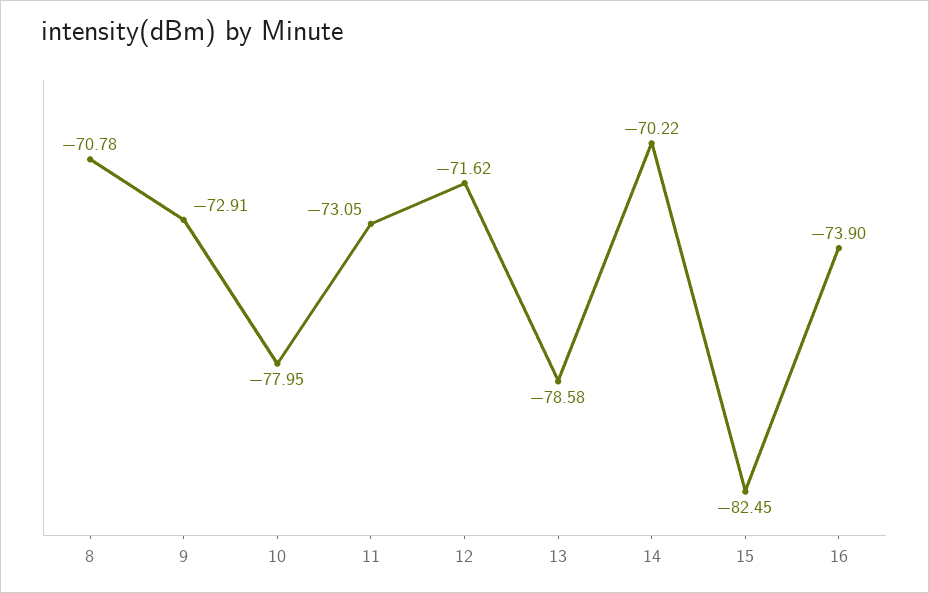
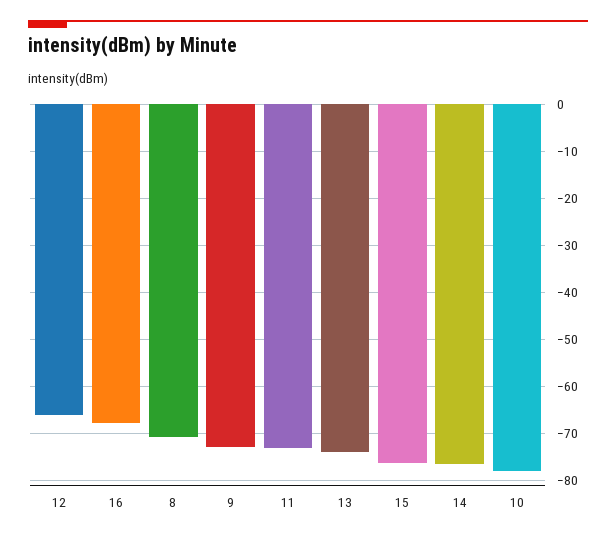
12: -71.62 -> -66
13: -78.58 -> -74
14: -70.22 -> -76
15: -82.45 -> -76
16: -73.9 -> -68

